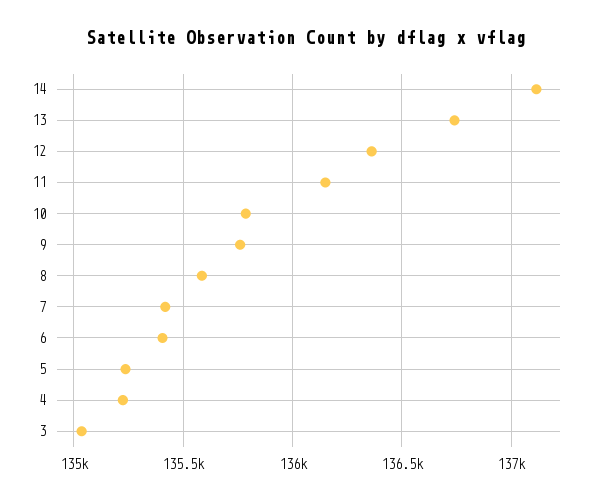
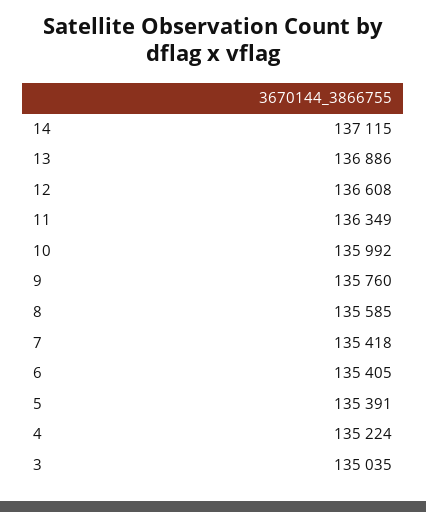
13: 136750 -> 136886
12: 136350 -> 136608
11: 136150 -> 136349
10: 135800 -> 135992
5: 135250 -> 135391

